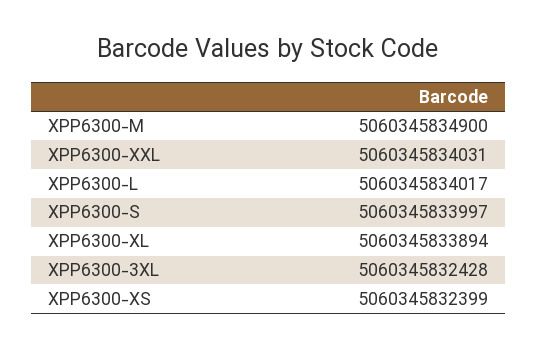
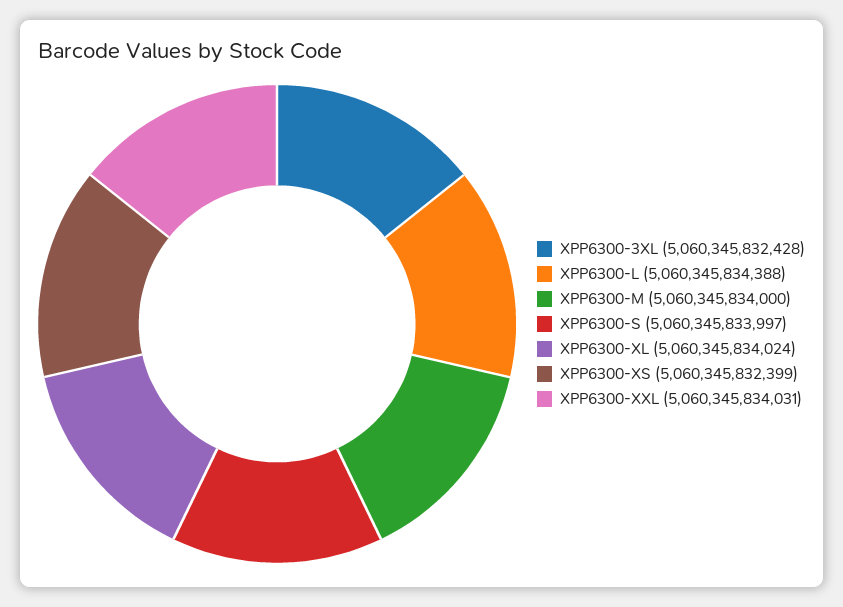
XPP6300-M: 5060345834900 -> 5060345834000
XPP6300-L: 5060345834017 -> 5060345834388
XPP6300-XL: 5060345833894 -> 5060345834024

